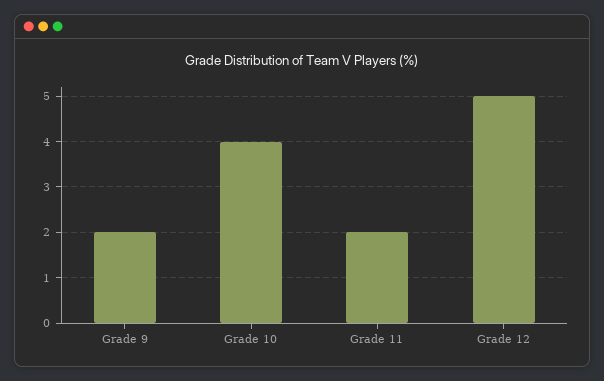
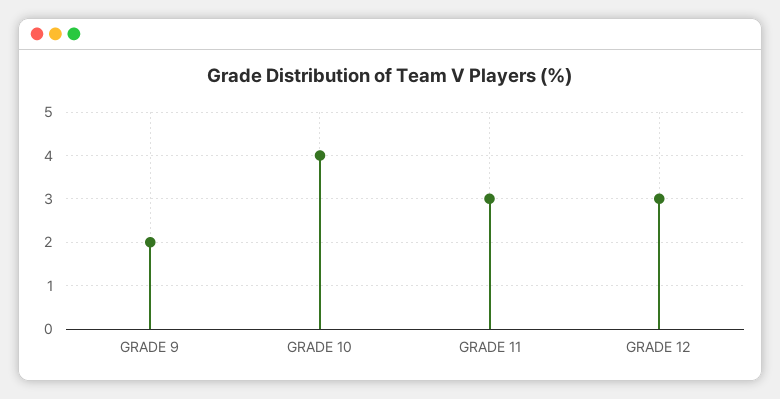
Grade 11: 2 -> 3
Grade 12: 5 -> 3

